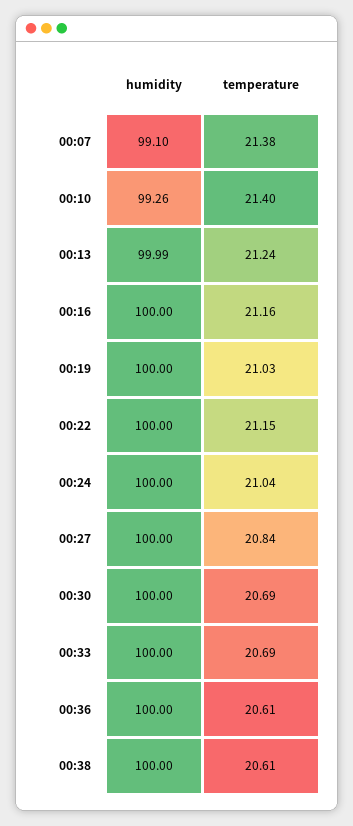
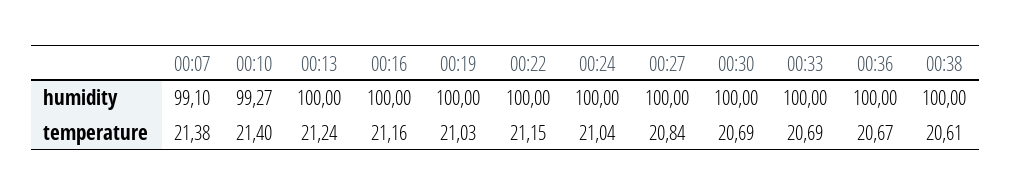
humidity, 00:10: 99.26 -> 99.27
humidity, 00:13: 99.99 -> 100
temperature, 00:36: 20.61 -> 20.67

